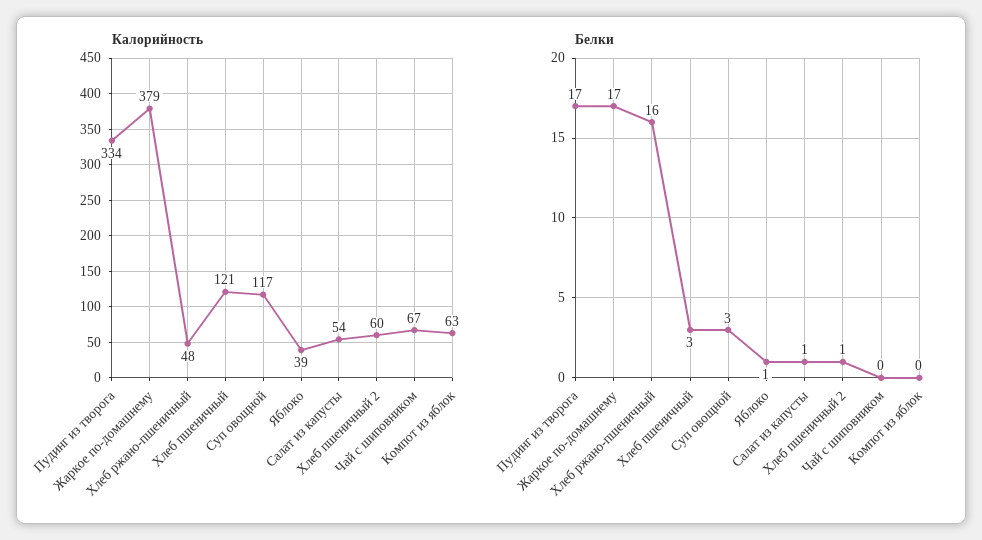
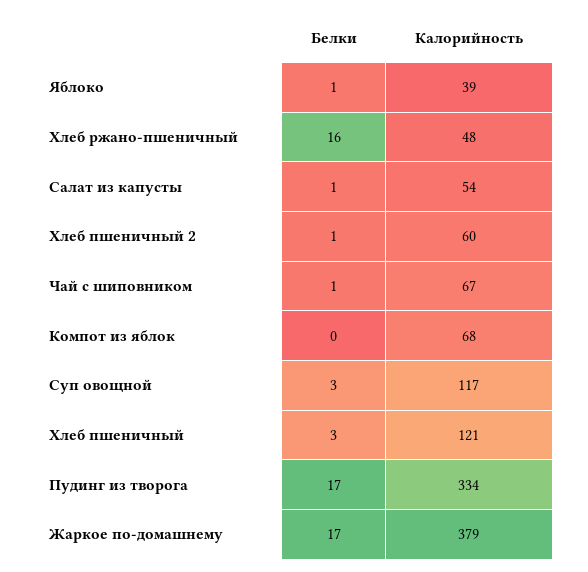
Калорийность, Компот из яблок: 63 -> 68
Белки, Чай с шиповником: 0 -> 1

